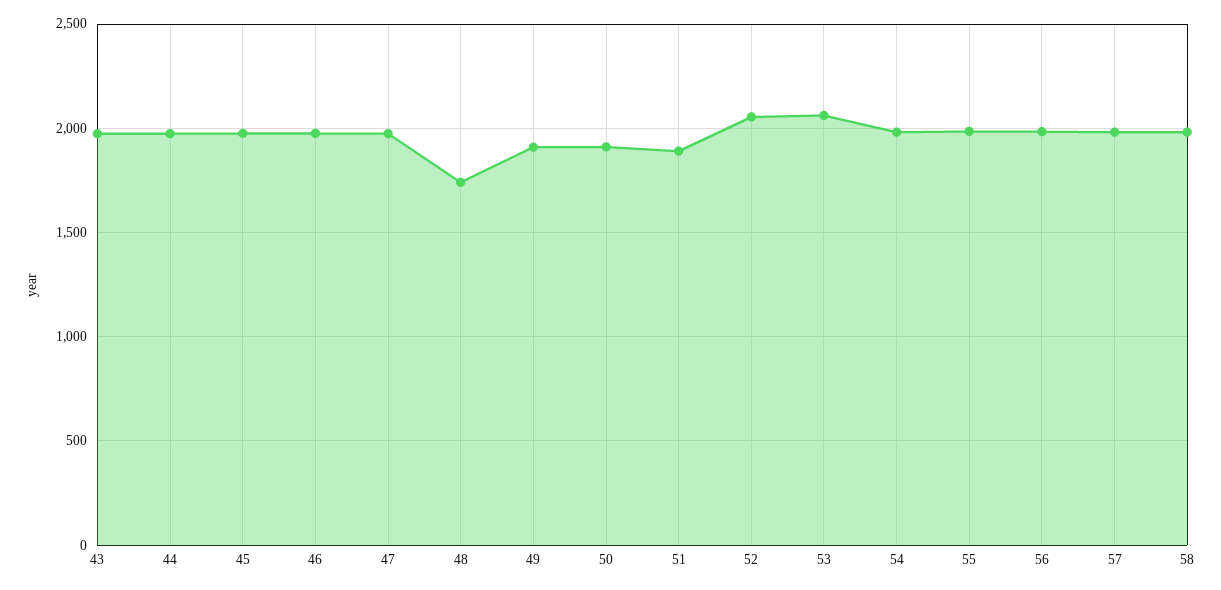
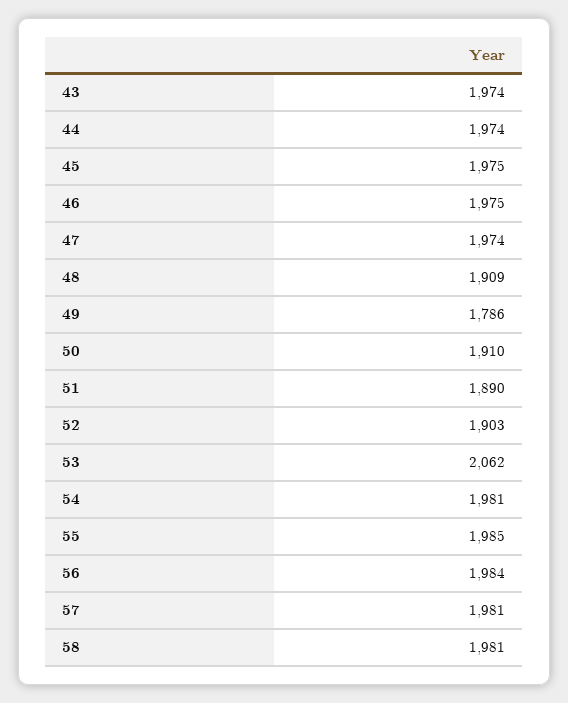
48: 1750 -> 1909
49: 1900 -> 1786
52: 2050 -> 1903

